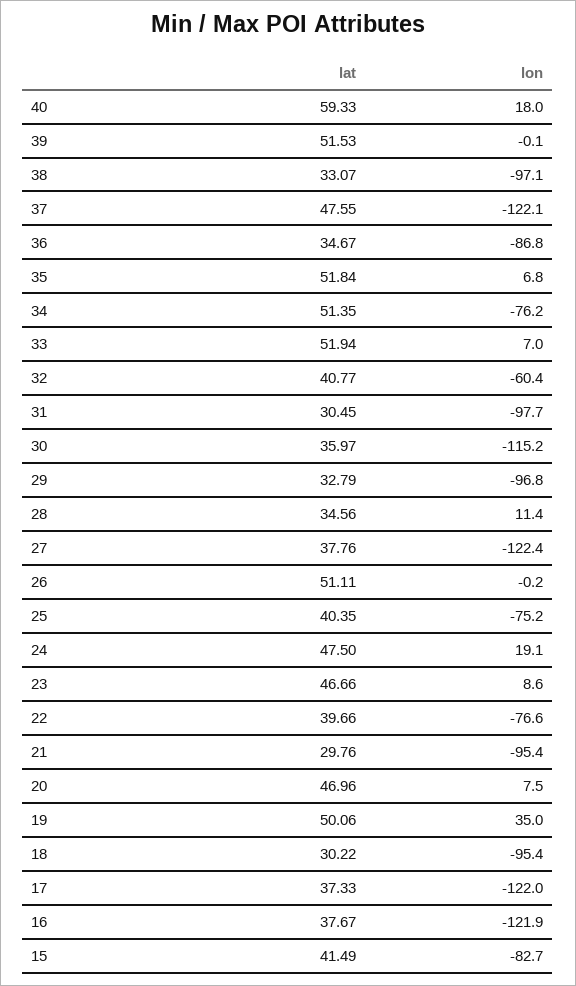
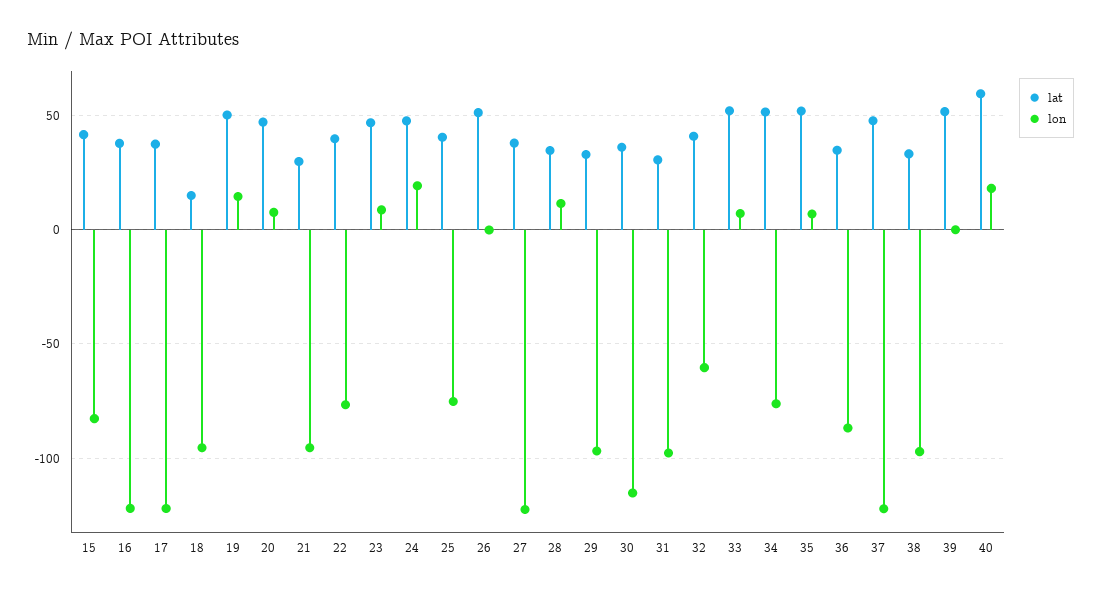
lon, 19: 35 -> 15
lat, 18: 30.22 -> 15

